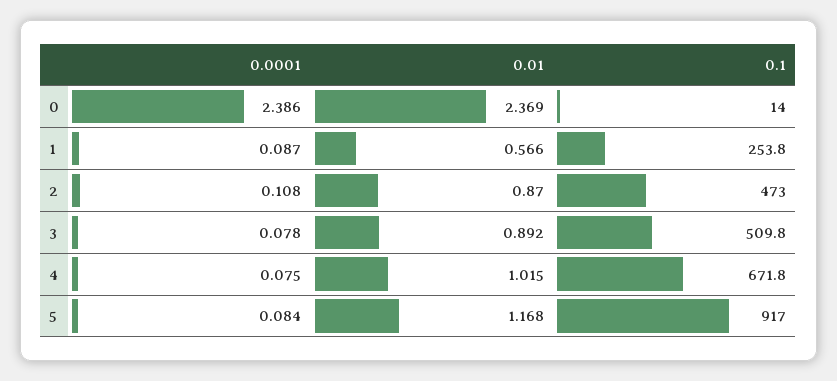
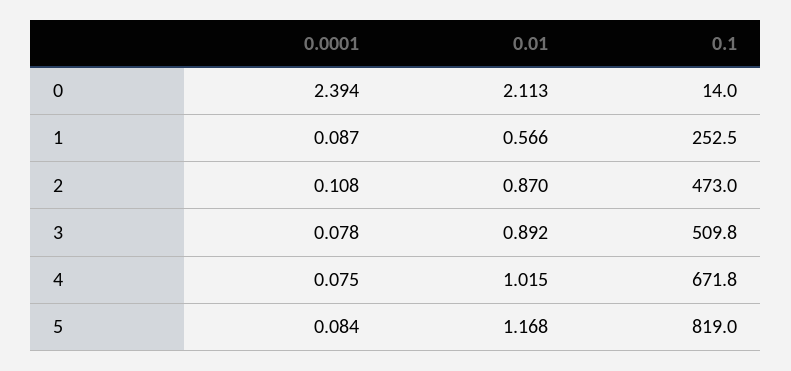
0.0001, 0: 2.386 -> 2.394
0.01, 0: 2.369 -> 2.113
0.1, 1: 253.8 -> 252.5
0.1, 5: 917 -> 819

